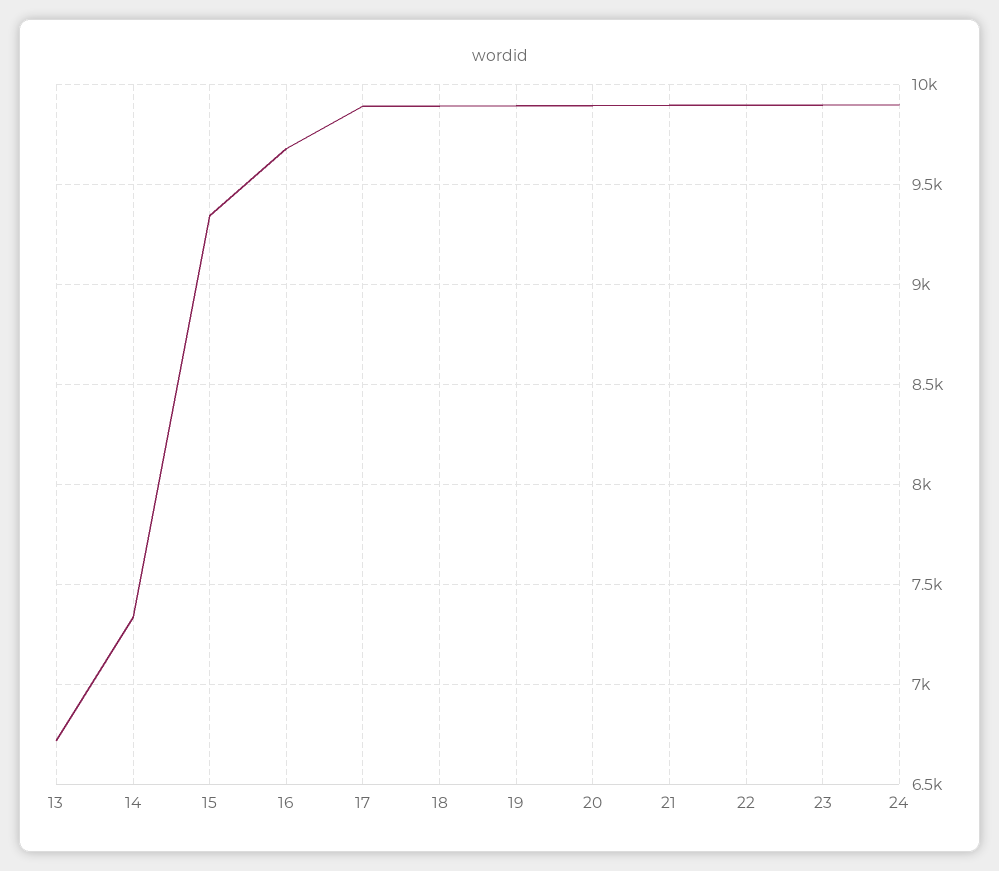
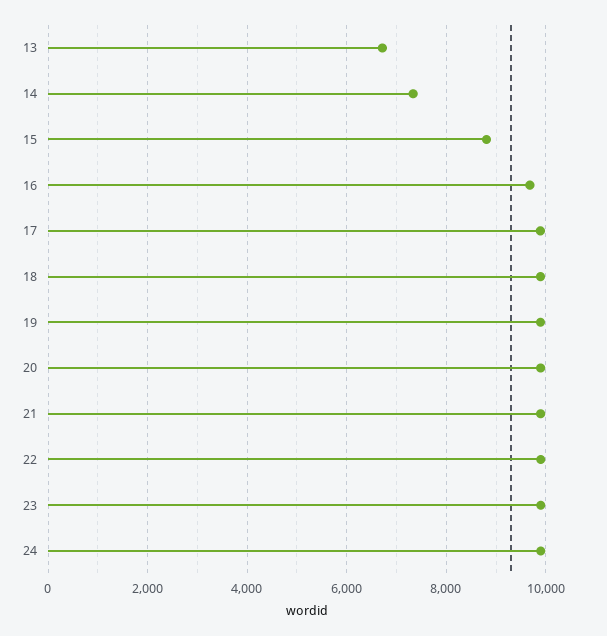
15: 9350 -> 8800

